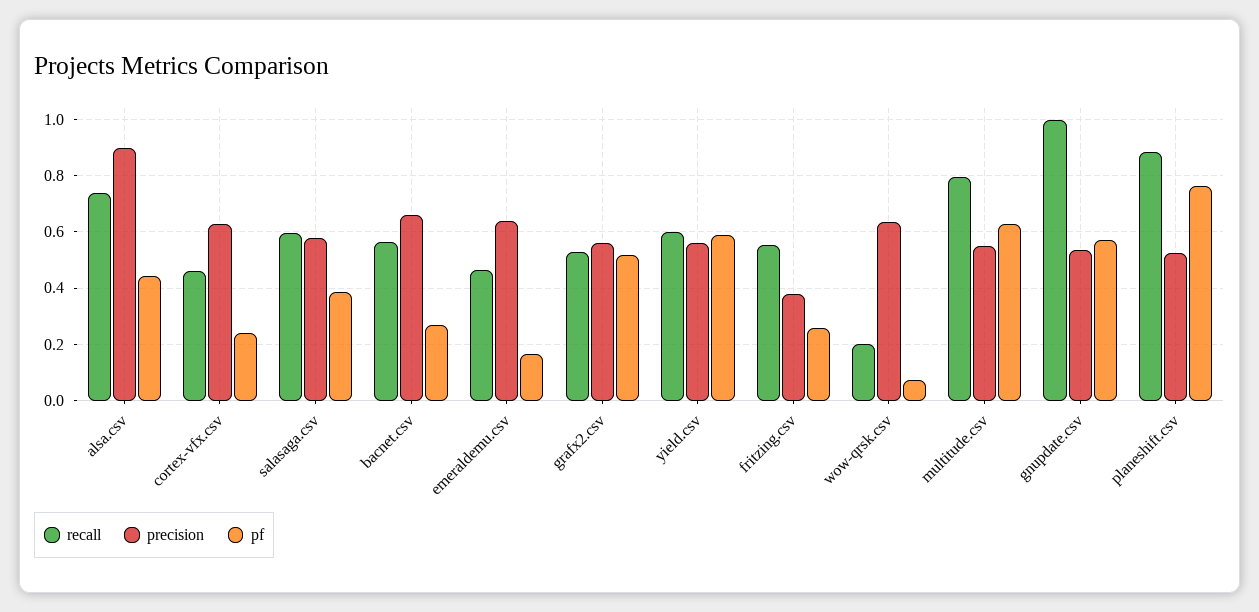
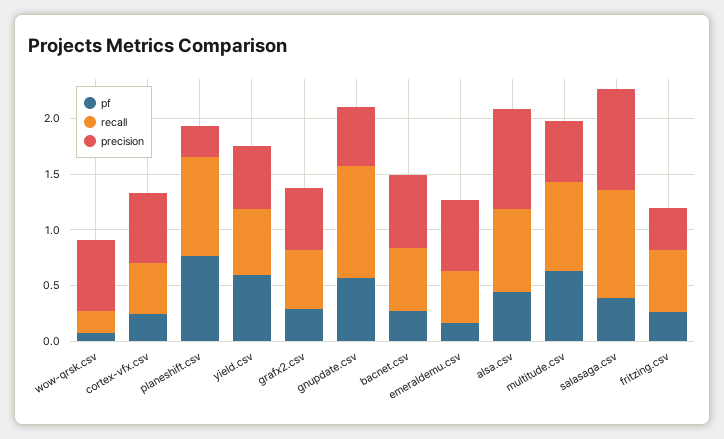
recall, salasaga.csv: 0.6 -> 1
precision, salasaga.csv: 0.575 -> 0.9
pf, grafx2.csv: 0.525 -> 0.3
precision, planeshift.csv: 0.525 -> 0.3

